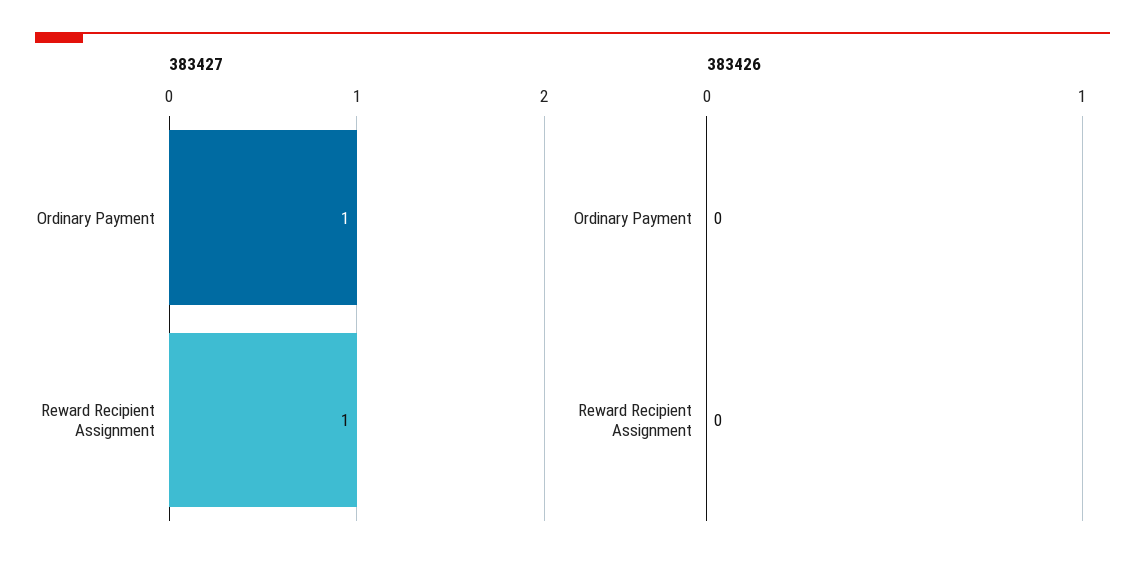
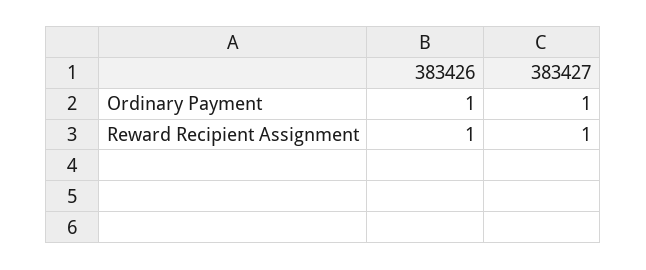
383426, Ordinary Payment: 0 -> 1
383426, Reward Recipient Assignment: 0 -> 1

